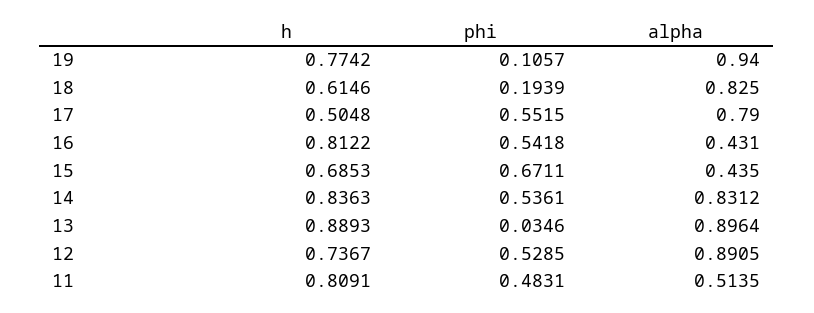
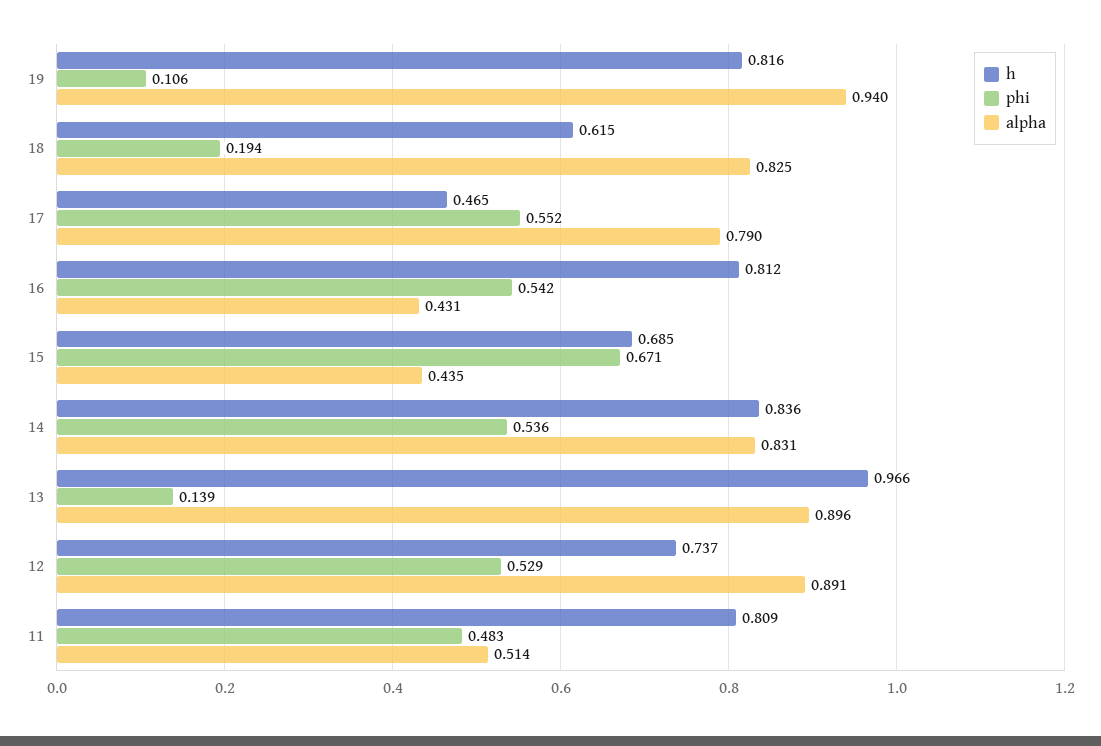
h, 19: 0.7742 -> 0.816
h, 17: 0.5048 -> 0.465
h, 13: 0.8893 -> 0.966
phi, 13: 0.0346 -> 0.139

